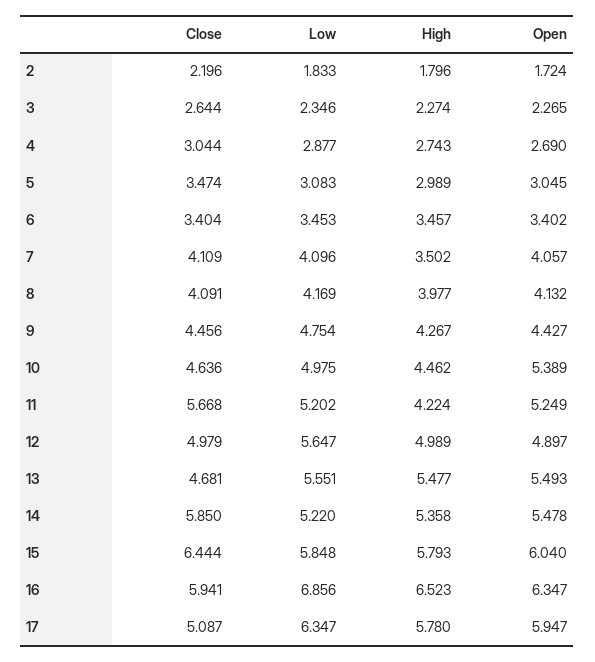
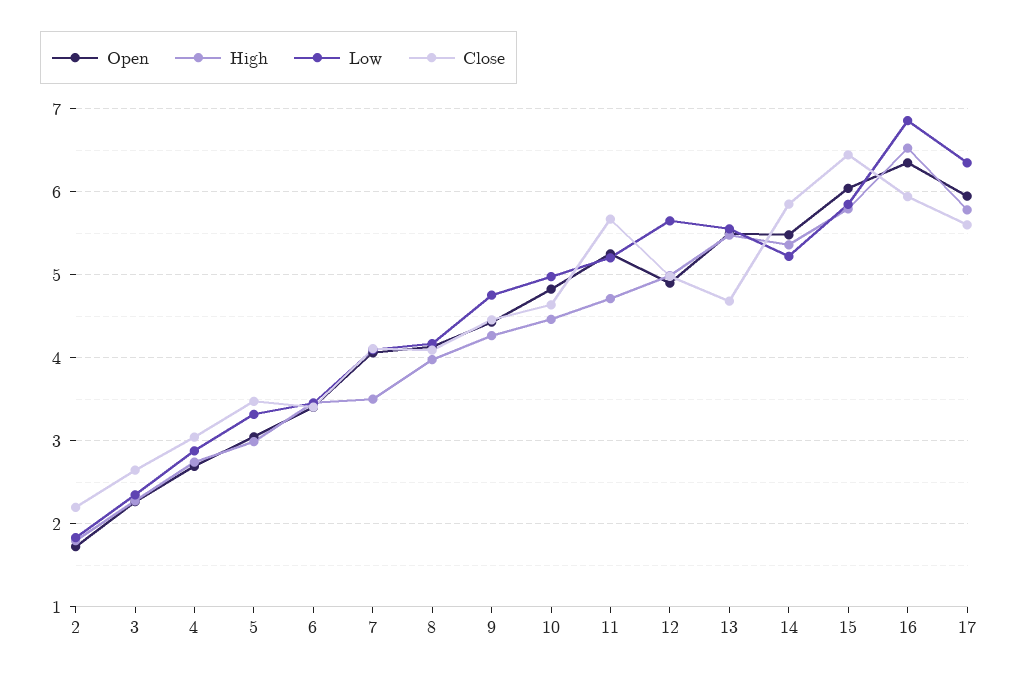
Low, 5: 3.083 -> 3.3
Open, 10: 5.389 -> 4.8
High, 11: 4.224 -> 4.7
Close, 17: 5.087 -> 5.6

